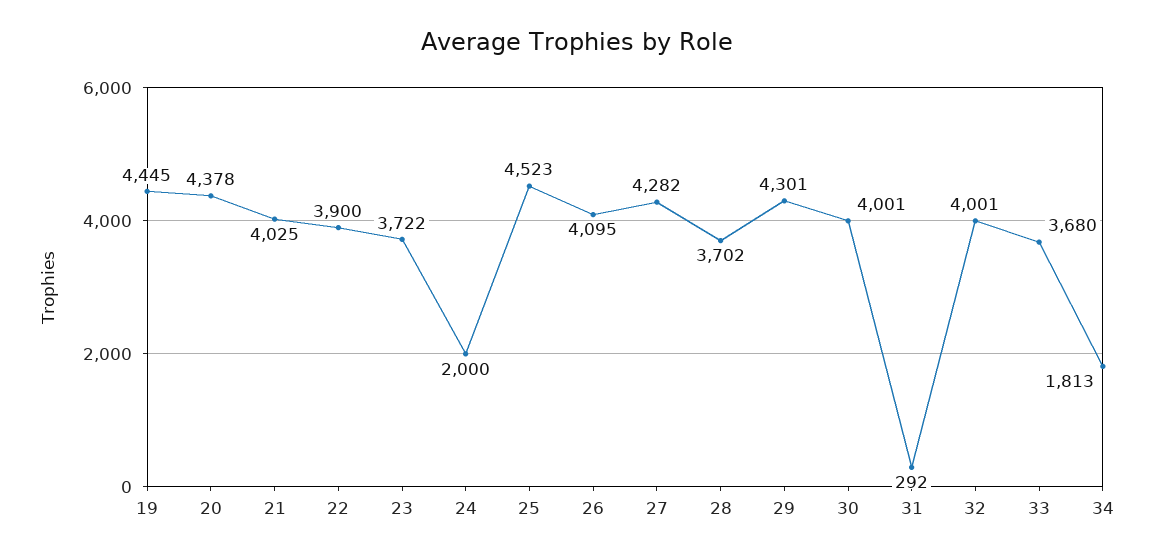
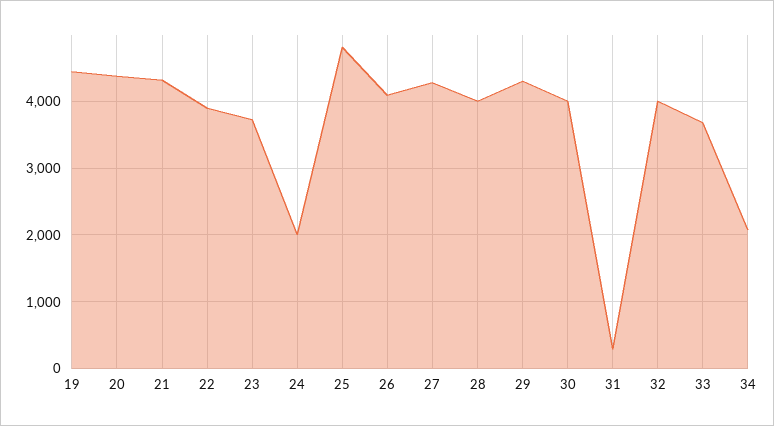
21: 4025 -> 4300
25: 4523 -> 4800
28: 3702 -> 4000
34: 1813 -> 2100

